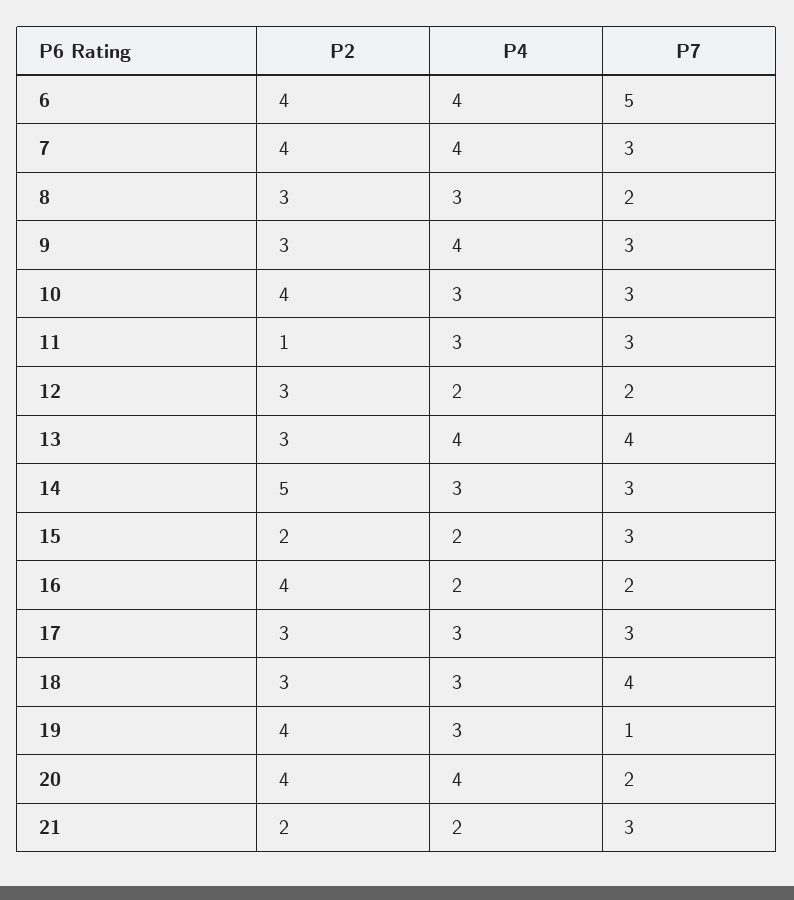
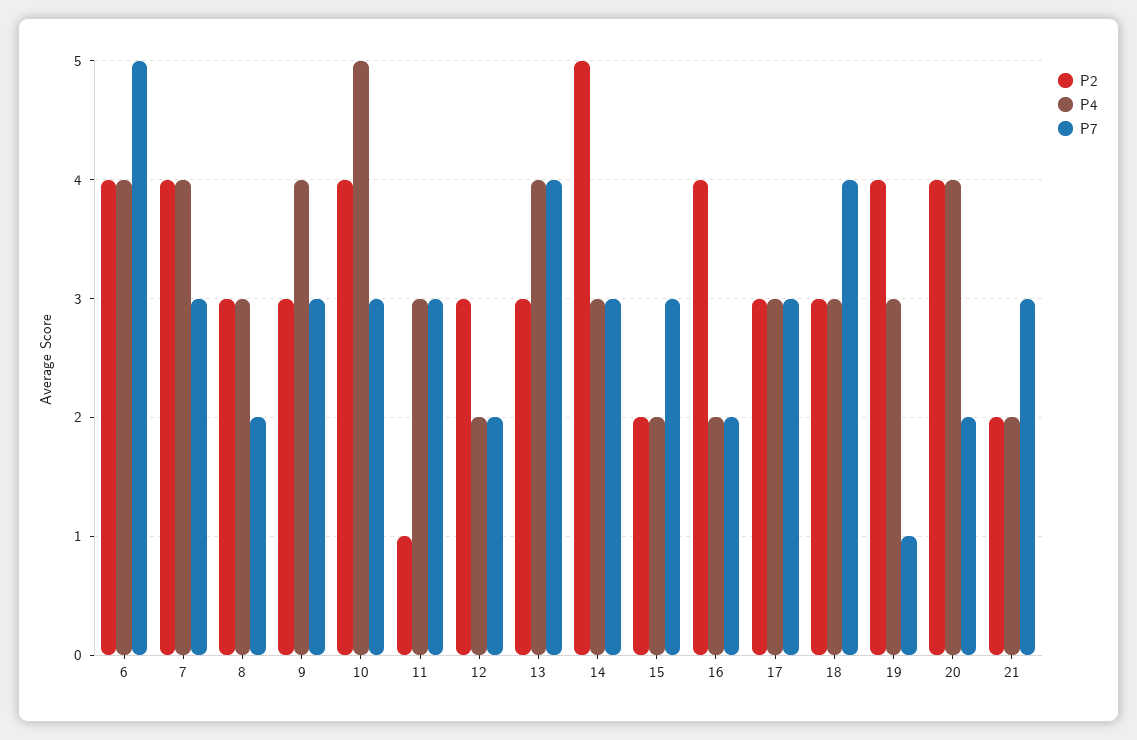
P4, 10: 3 -> 5

